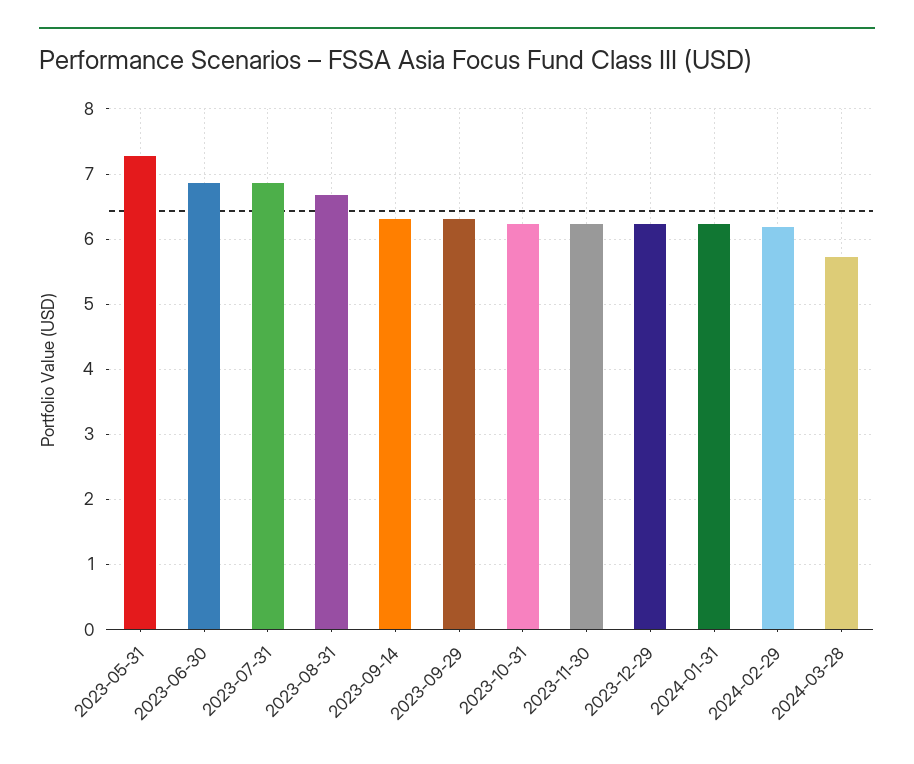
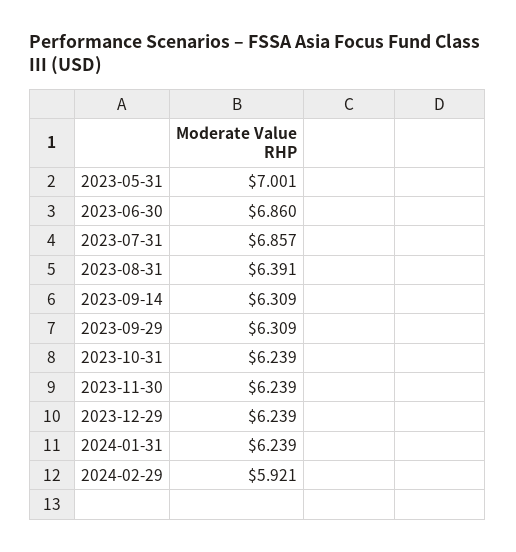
2023-05-31: 7.3 -> 7.001
2023-08-31: 6.7 -> 6.391
2024-02-29: 6.2 -> 5.921
2024-03-28: 5.7 -> none

